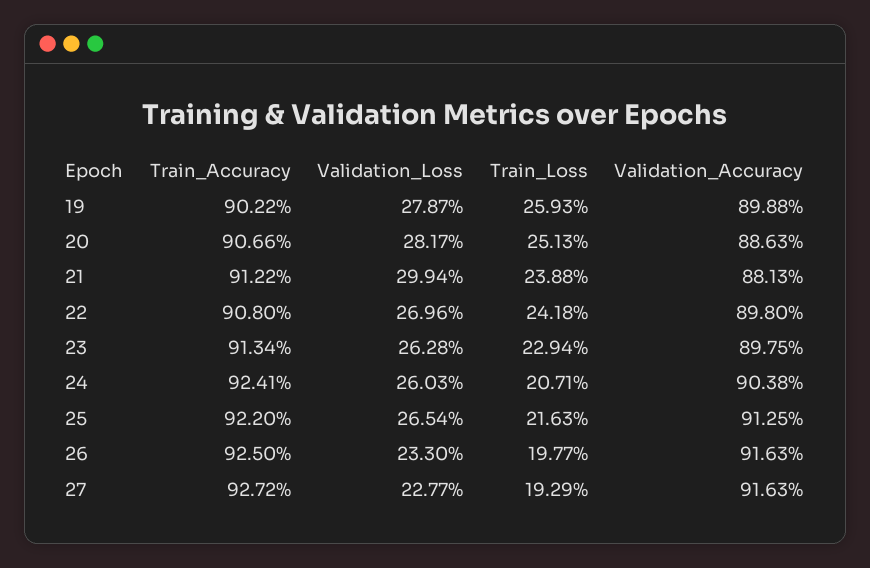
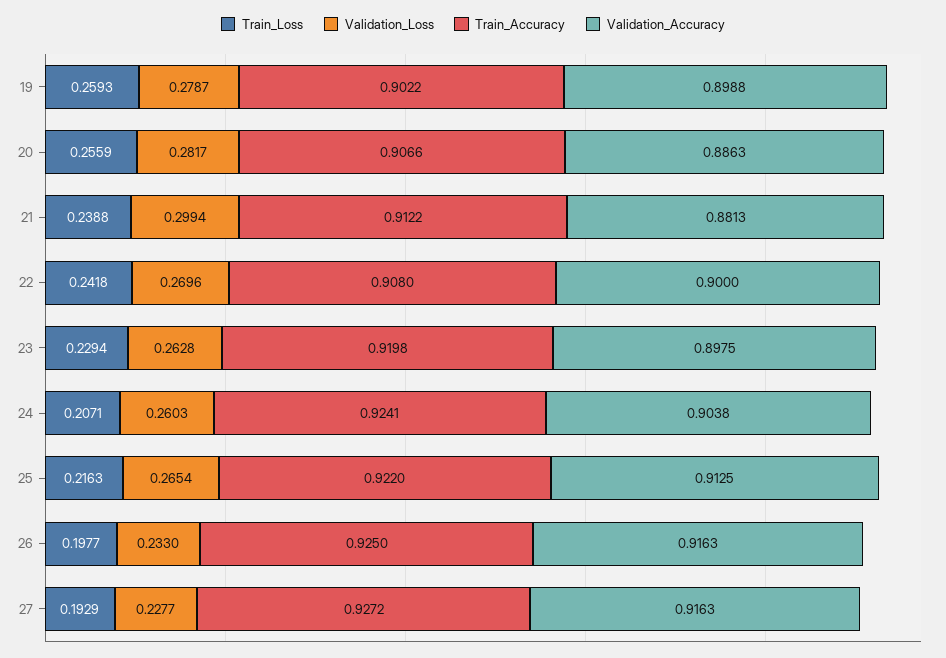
Train_Loss, 20: 0.2513 -> 0.2559
Validation_Accuracy, 22: 0.898 -> 0.9
Train_Accuracy, 23: 0.9134 -> 0.9198

